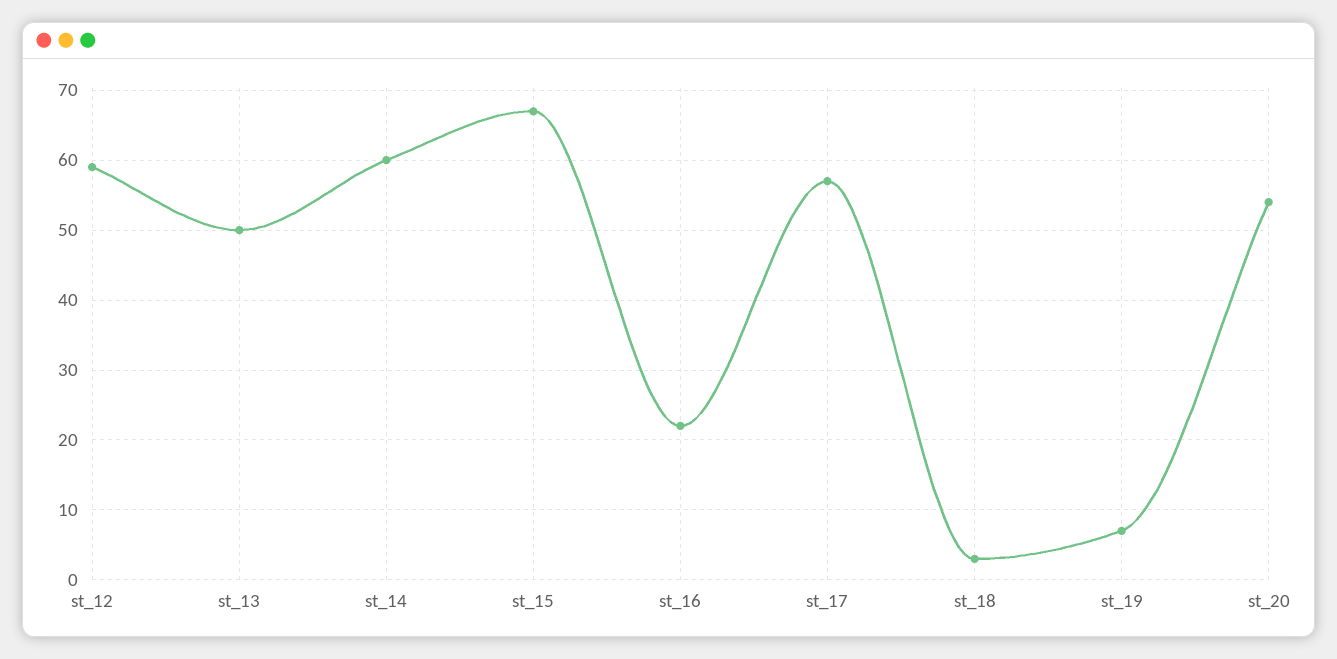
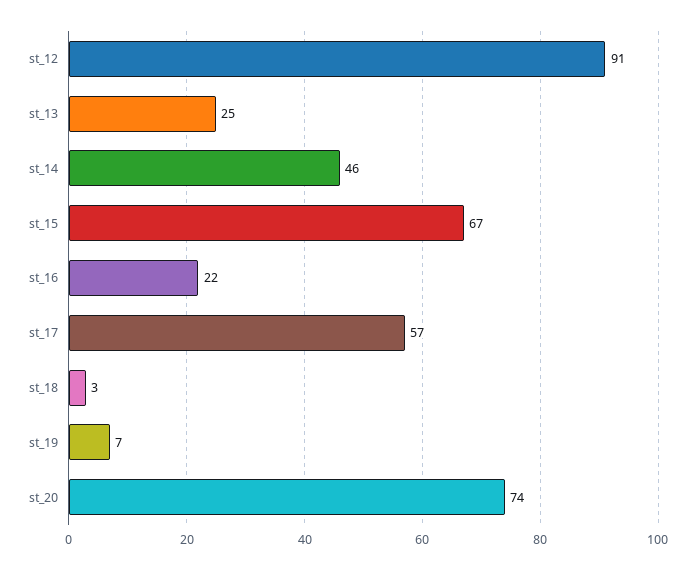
st_12: 59 -> 91
st_13: 50 -> 25
st_14: 60 -> 46
st_20: 54 -> 74

